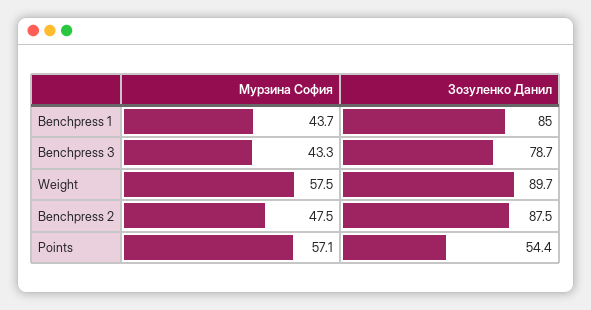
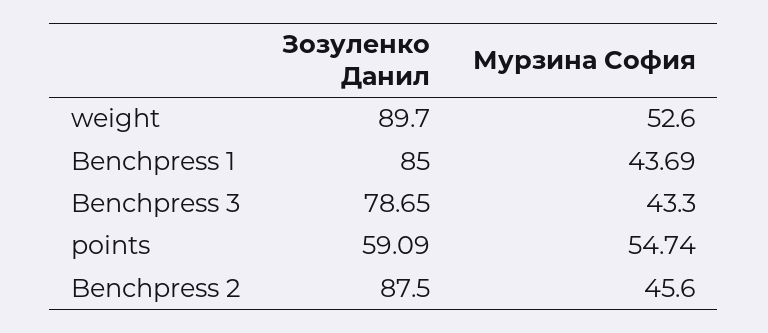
Мурзина София, Weight: 57.5 -> 52.6
Мурзина София, Benchpress 2: 47.5 -> 45.6
Мурзина София, Points: 57.1 -> 54.74
Зозуленко Данил, Points: 54.4 -> 59.09

